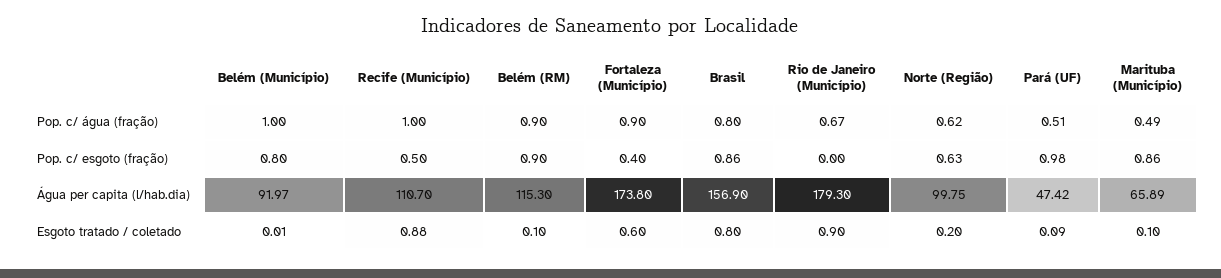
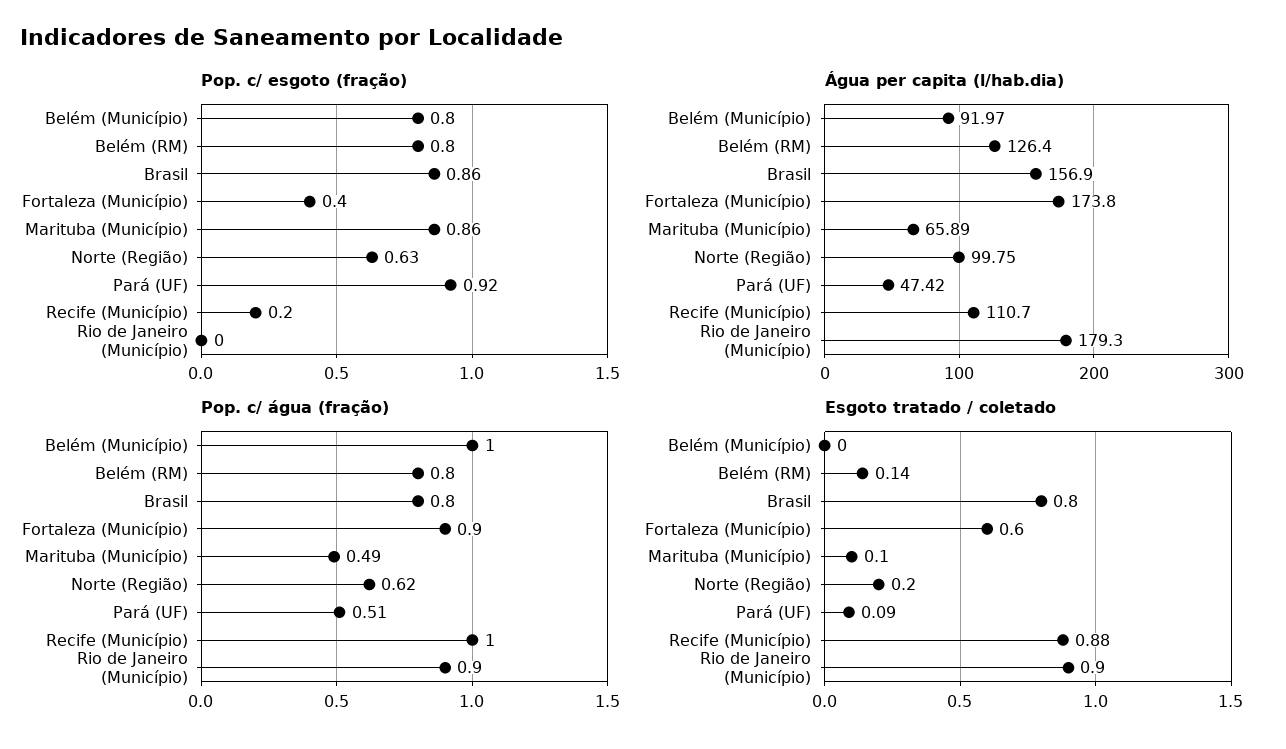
Pop. c/ água (fração), Belém (RM): 0.9 -> 0.8
Pop. c/ água (fração), Rio de Janeiro (Município): 0.67 -> 0.9
Pop. c/ esgoto (fração), Recife (Município): 0.5 -> 0.2
Pop. c/ esgoto (fração), Belém (RM): 0.9 -> 0.8
Pop. c/ esgoto (fração), Pará (UF): 0.98 -> 0.92
Água per capita (l/hab.dia), Belém (RM): 115.3 -> 126.4
Esgoto tratado / coletado, Belém (Município): 0.01 -> 0
Esgoto tratado / coletado, Belém (RM): 0.1 -> 0.14

